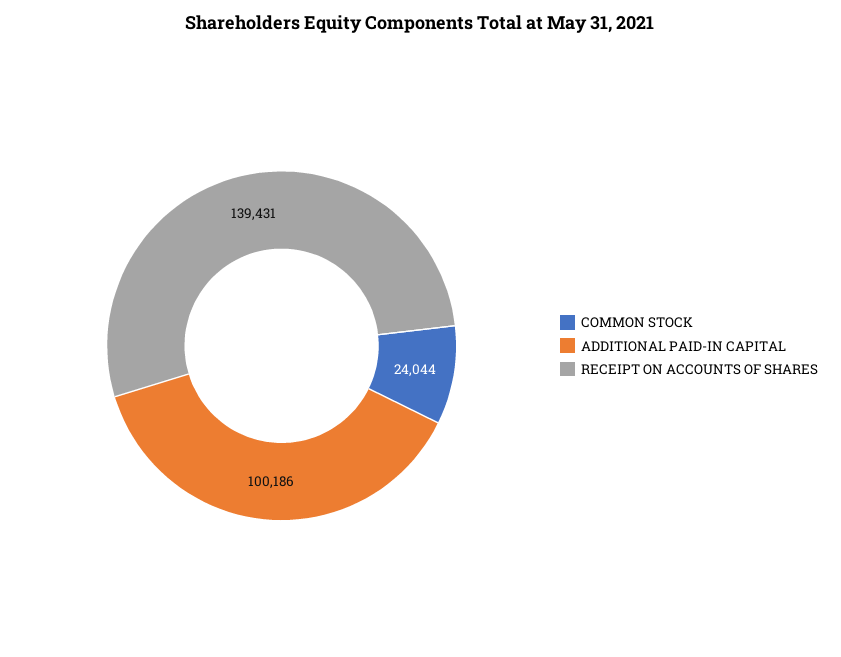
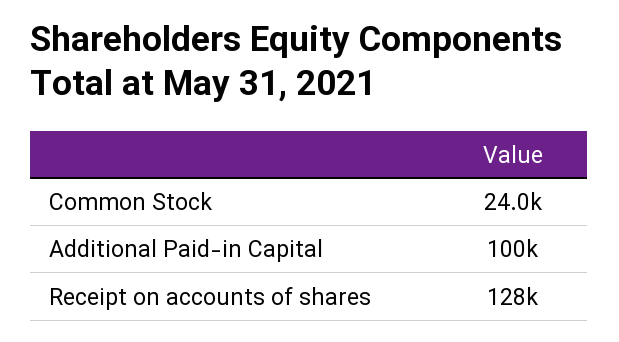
RECEIPT ON ACCOUNTS OF SHARES: 139431 -> 128000

